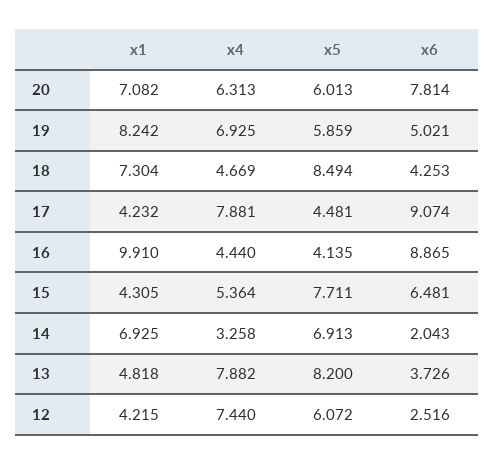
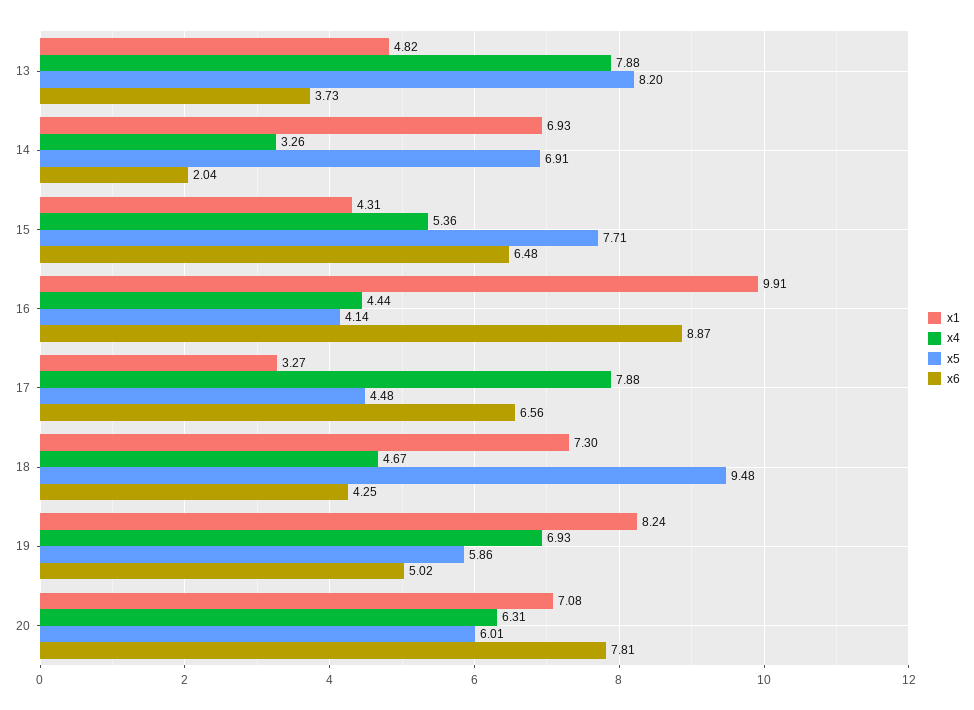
x5, 18: 8.494 -> 9.48
x1, 17: 4.232 -> 3.27
x6, 17: 9.074 -> 6.56
x1, 12: 4.215 -> none
x4, 12: 7.44 -> none
x5, 12: 6.072 -> none
x6, 12: 2.516 -> none

